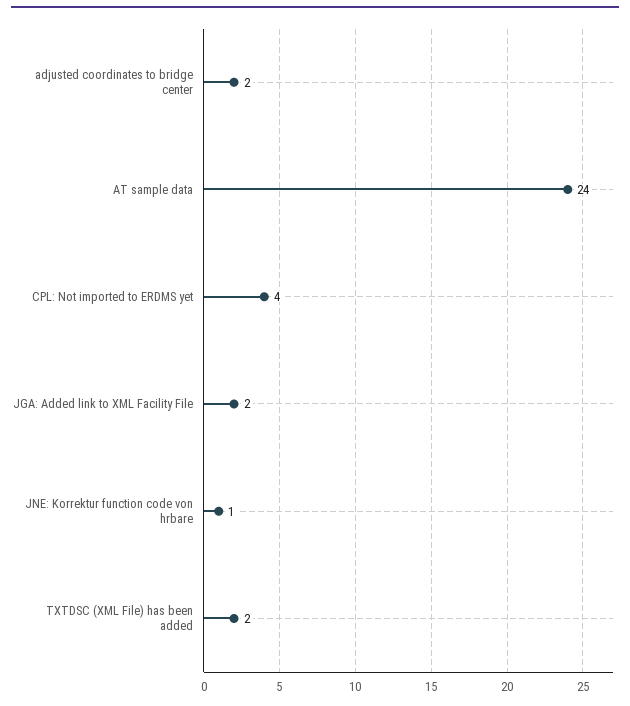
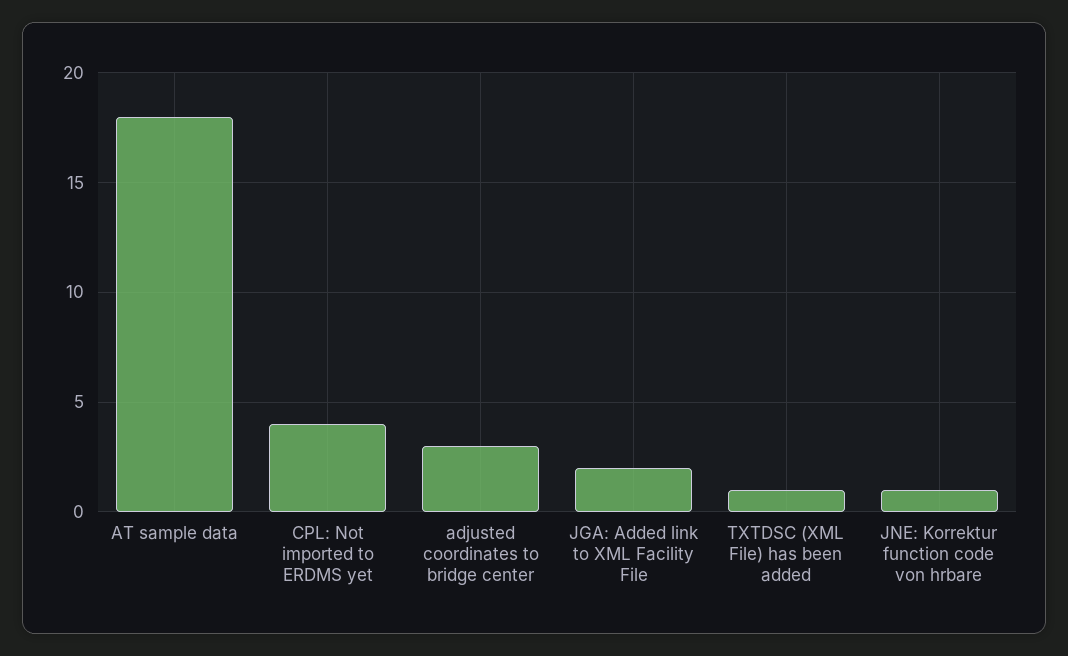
adjusted coordinates to bridge center: 2 -> 3
AT sample data: 24 -> 18
TXTDSC (XML File) has been added: 2 -> 1

